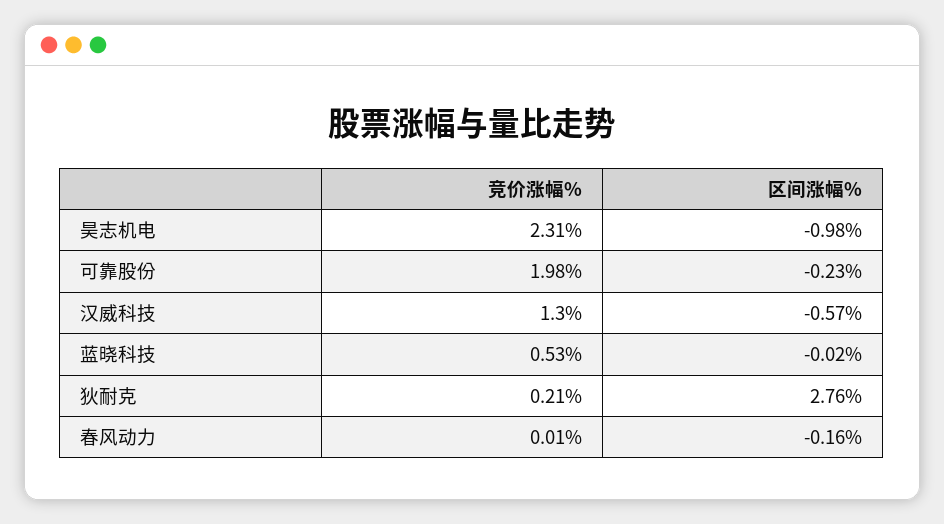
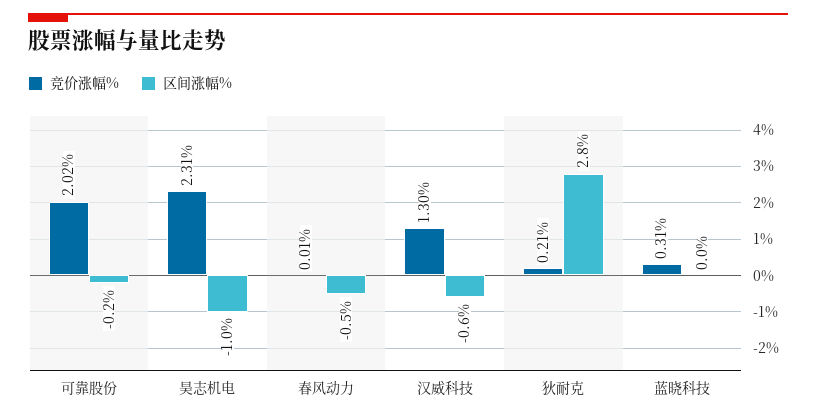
竞价涨幅%, 可靠股份: 1.98 -> 2.02
竞价涨幅%, 蓝晓科技: 0.53 -> 0.31
区间涨幅%, 春风动力: -0.16 -> -0.5

